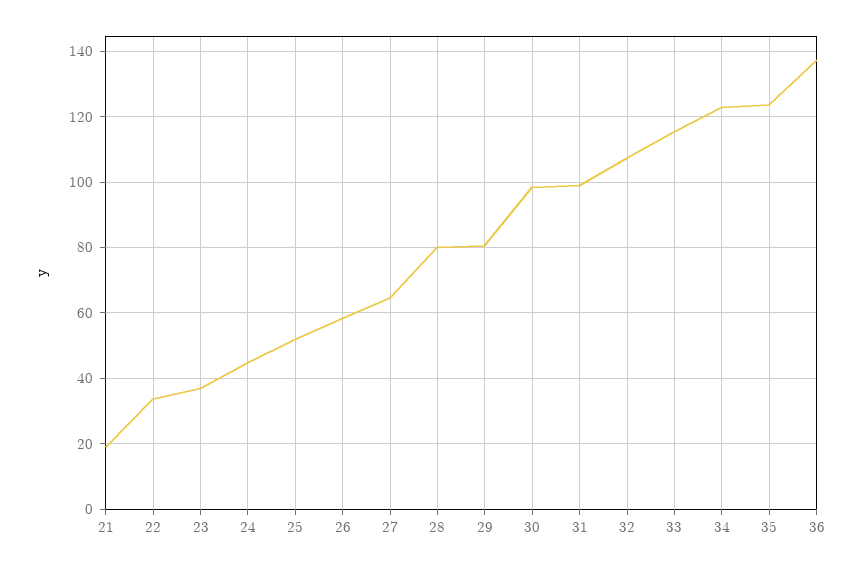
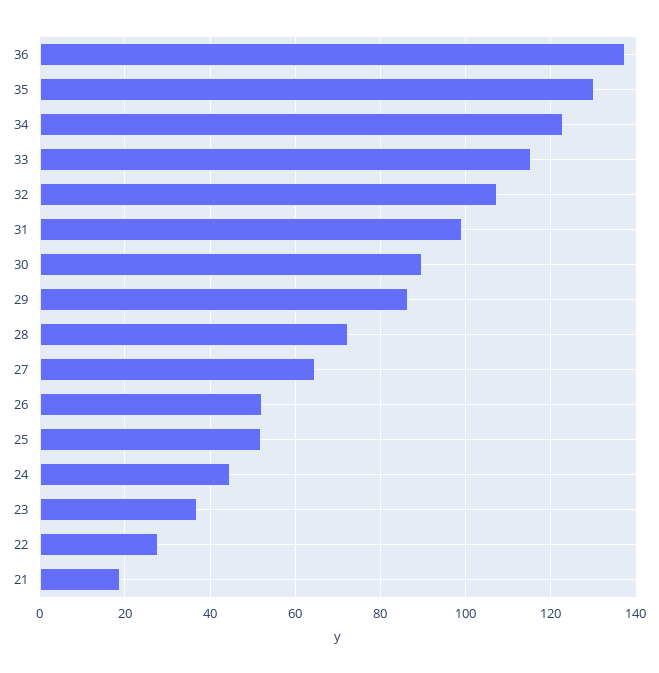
22: 34 -> 28
26: 58 -> 52
28: 80 -> 72
29: 80 -> 86
30: 98 -> 90
35: 124 -> 130

